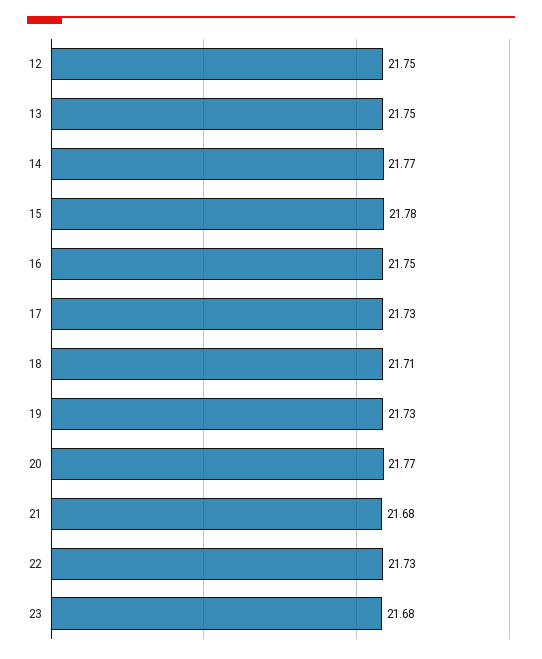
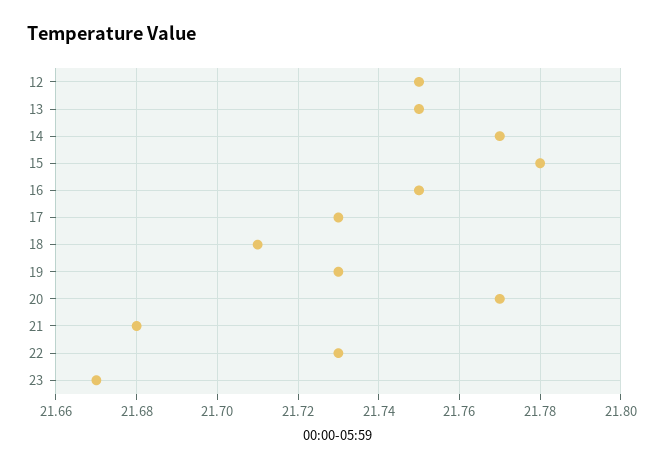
23: 21.68 -> 21.67

